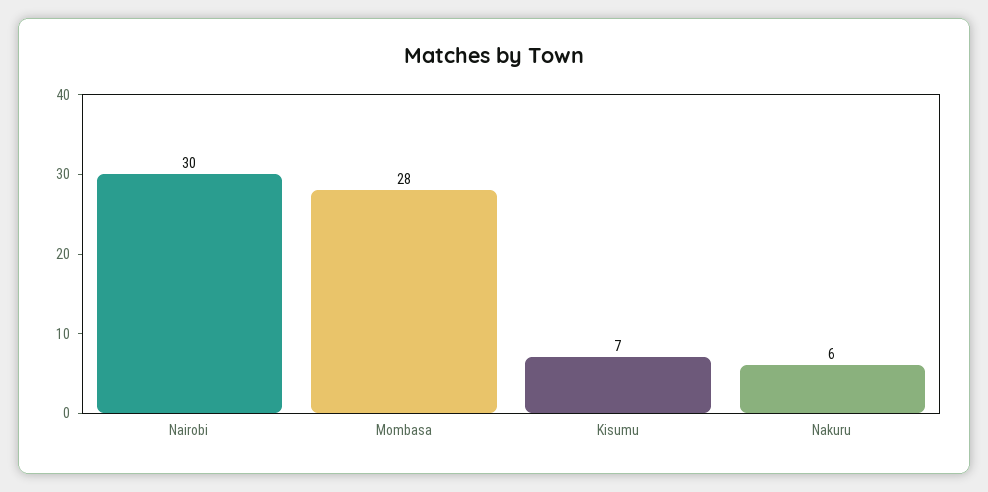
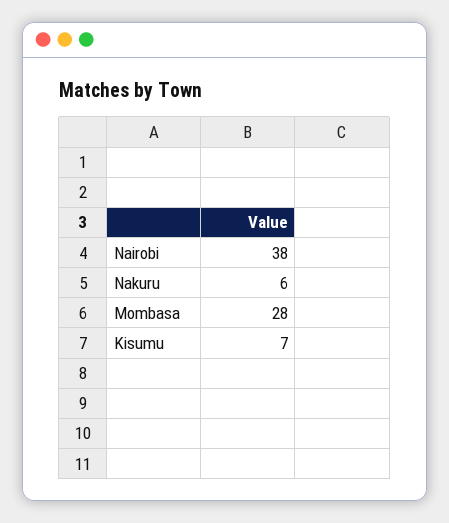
Nairobi: 30 -> 38

